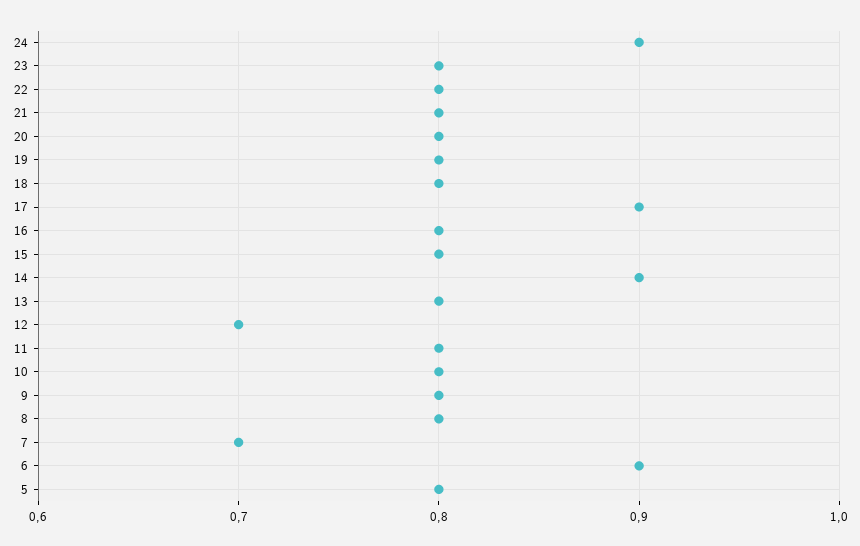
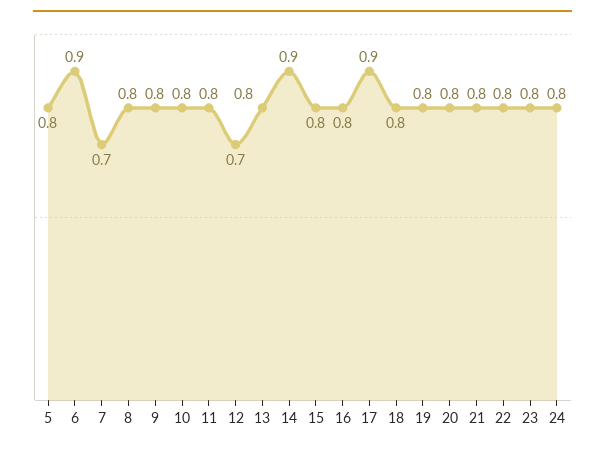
24: 0.9 -> 0.8

